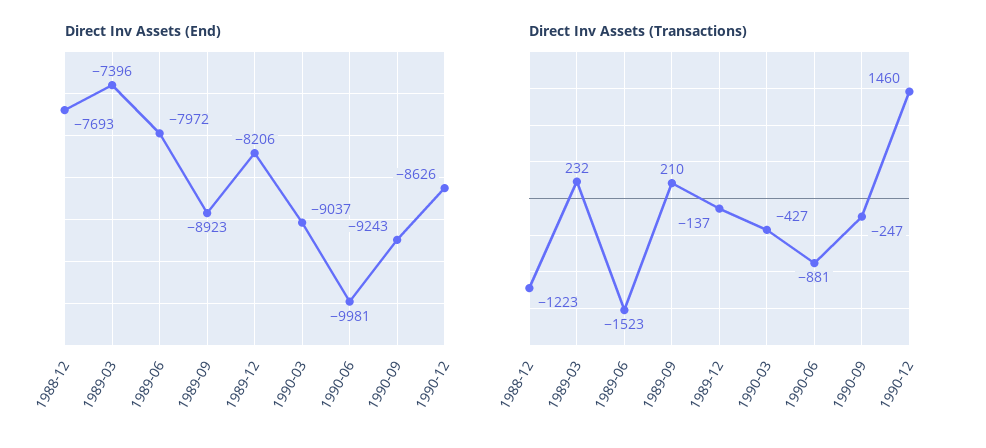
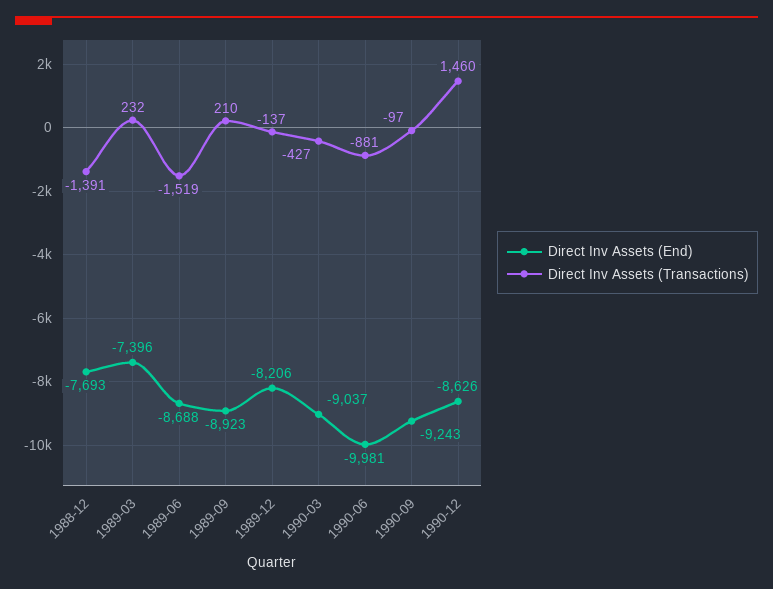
Direct Inv Assets (End), 1989-06: -7972 -> -8688
Direct Inv Assets (Transactions), 1988-12: -1223 -> -1391
Direct Inv Assets (Transactions), 1989-06: -1523 -> -1519
Direct Inv Assets (Transactions), 1990-09: -247 -> -97

